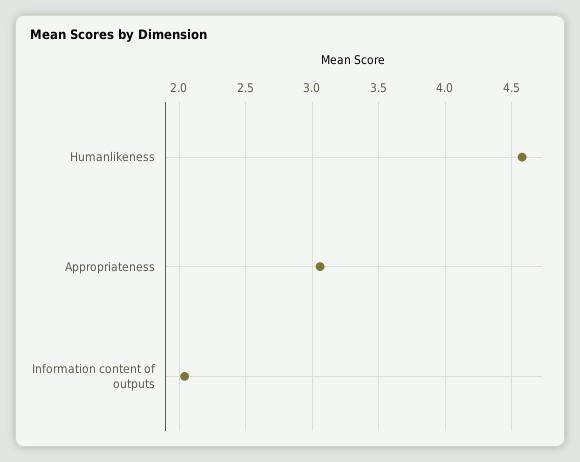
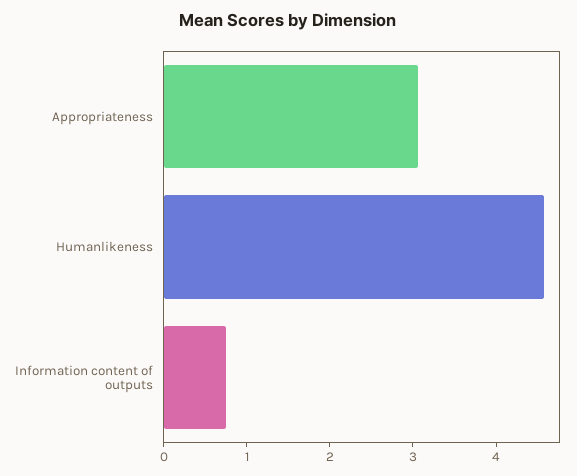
Information content of outputs: 2.05 -> 0.8

